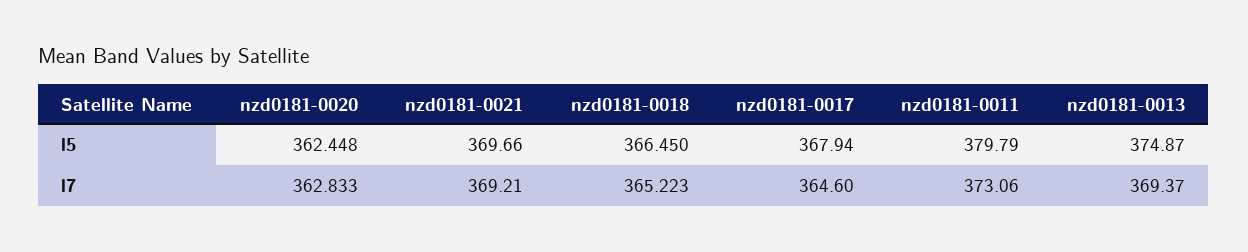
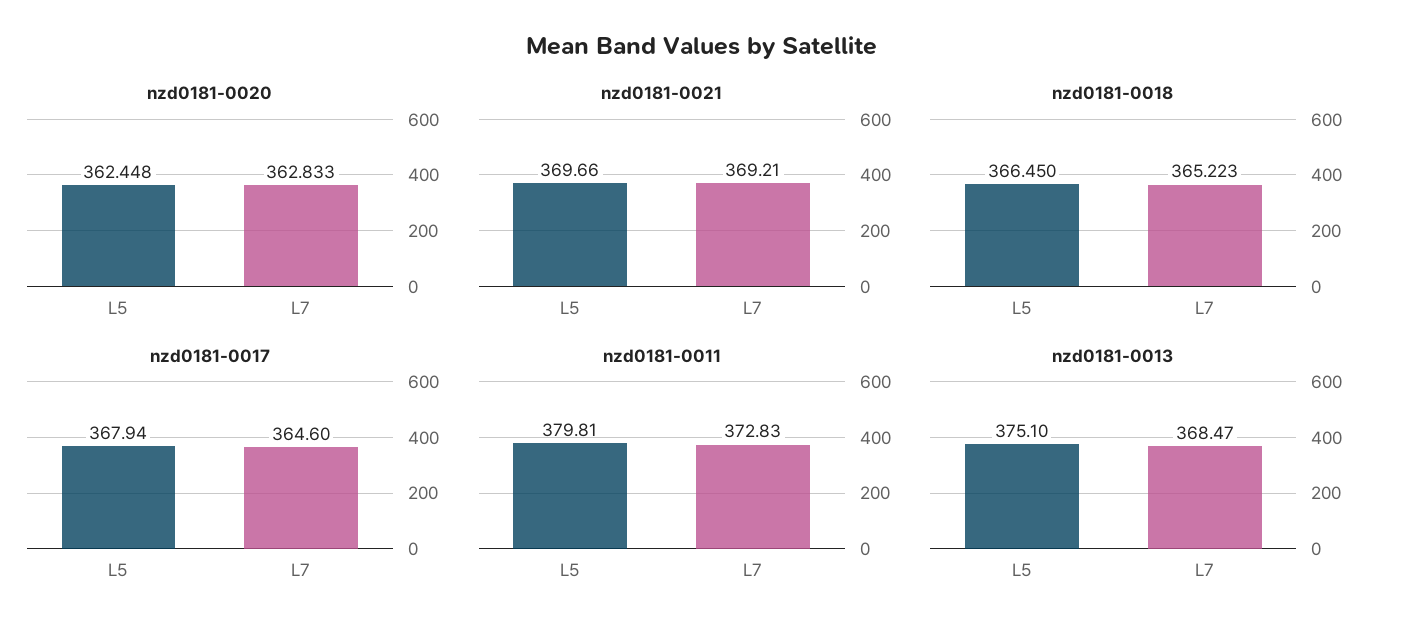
nzd0181-0011, l5: 379.79 -> 379.81
nzd0181-0013, l5: 374.87 -> 375.1
nzd0181-0011, l7: 373.06 -> 372.83
nzd0181-0013, l7: 369.37 -> 368.47

